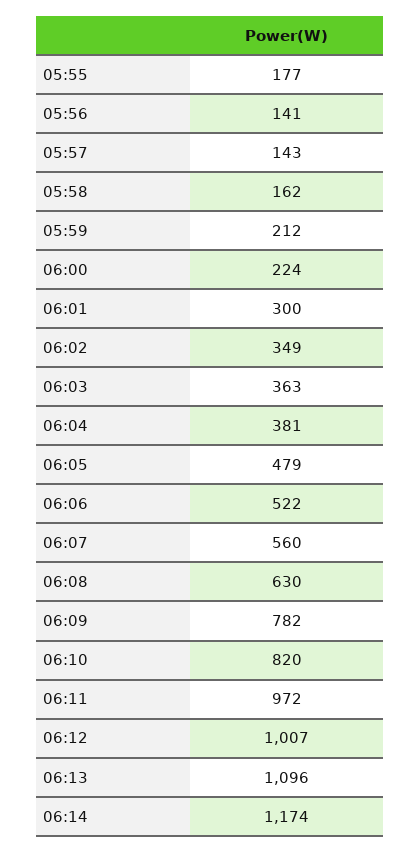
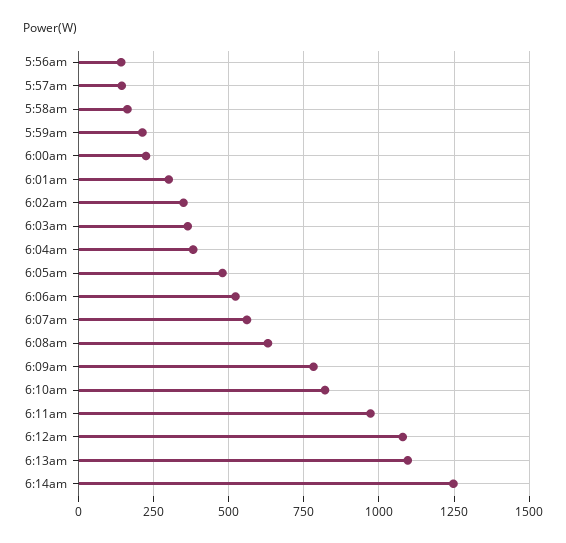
05:55: 177 -> none
06:12: 1007 -> 1075
06:14: 1174 -> 1250

